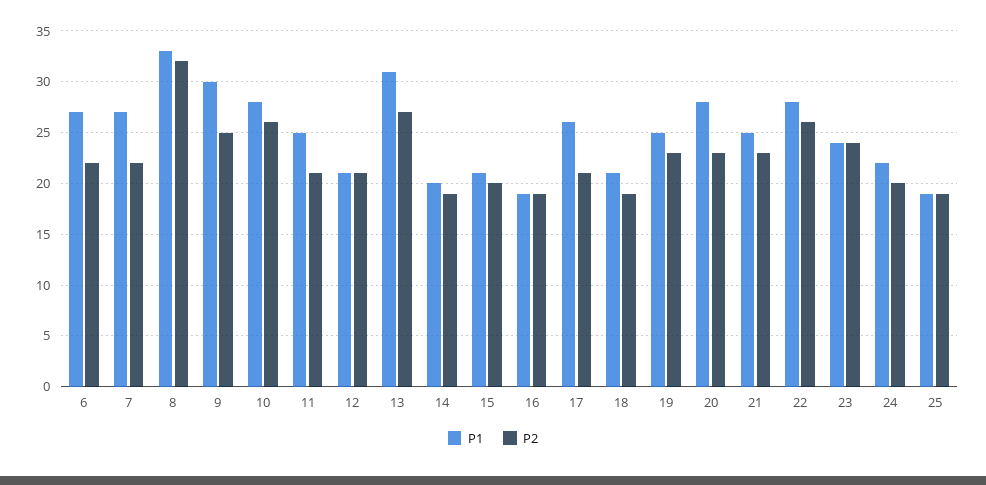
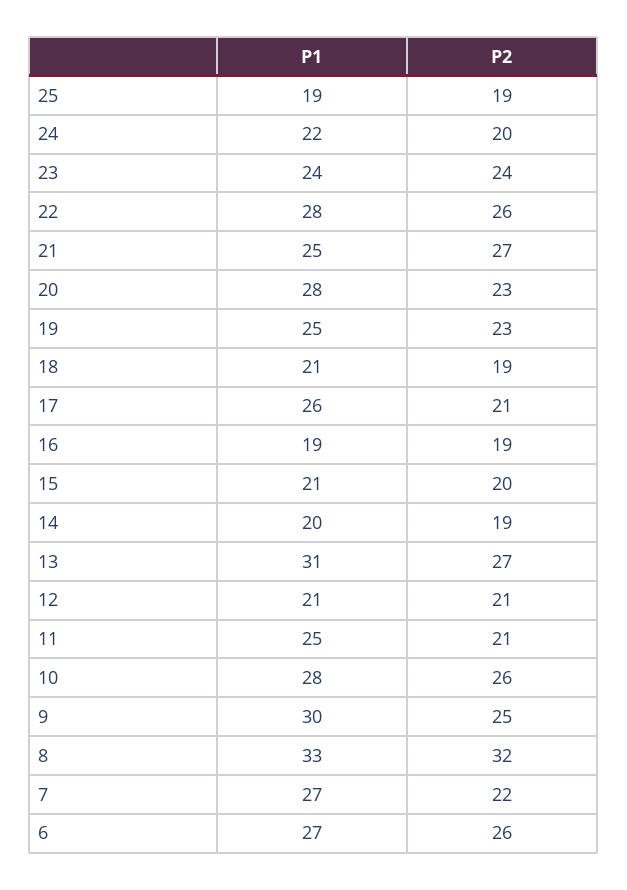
P2, 6: 22 -> 26
P2, 21: 23 -> 27

